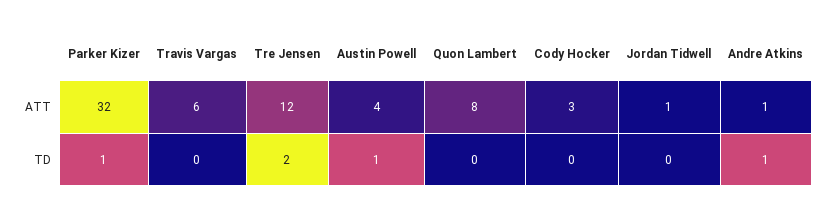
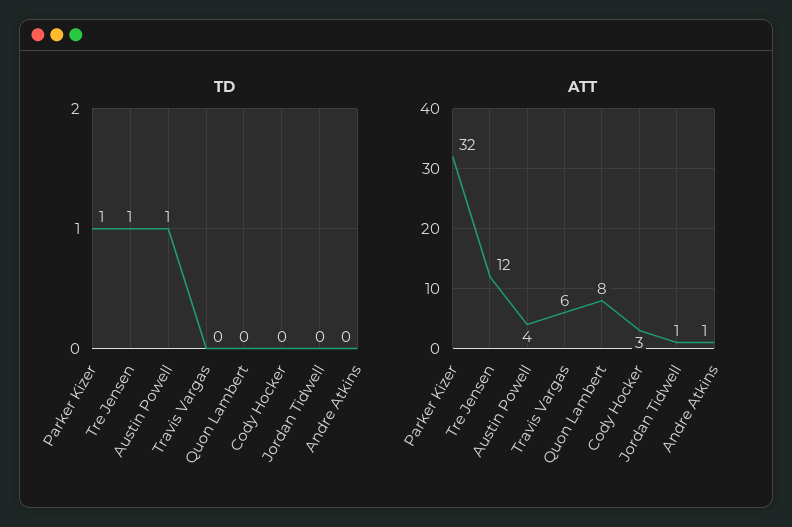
TD, Tre Jensen: 2 -> 1
TD, Andre Atkins: 1 -> 0

